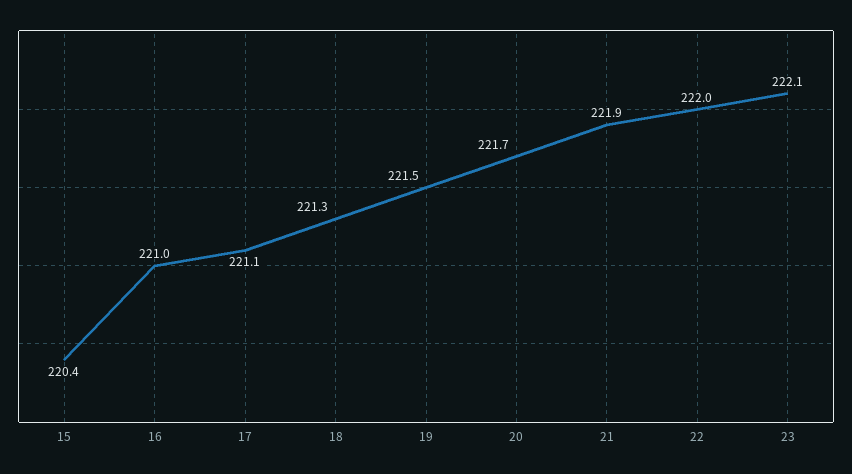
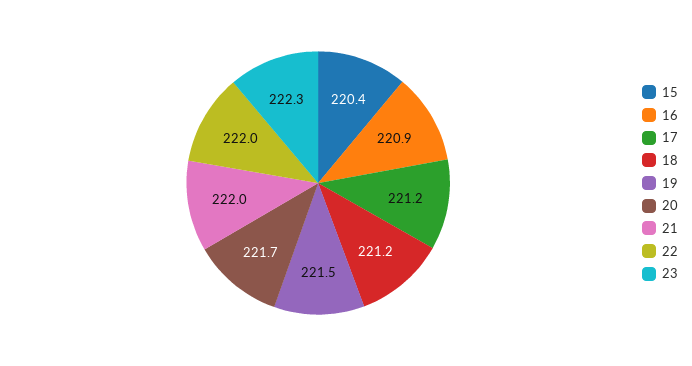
16: 221 -> 220.9
17: 221.1 -> 221.2
18: 221.3 -> 221.2
21: 221.9 -> 222
23: 222.1 -> 222.3

